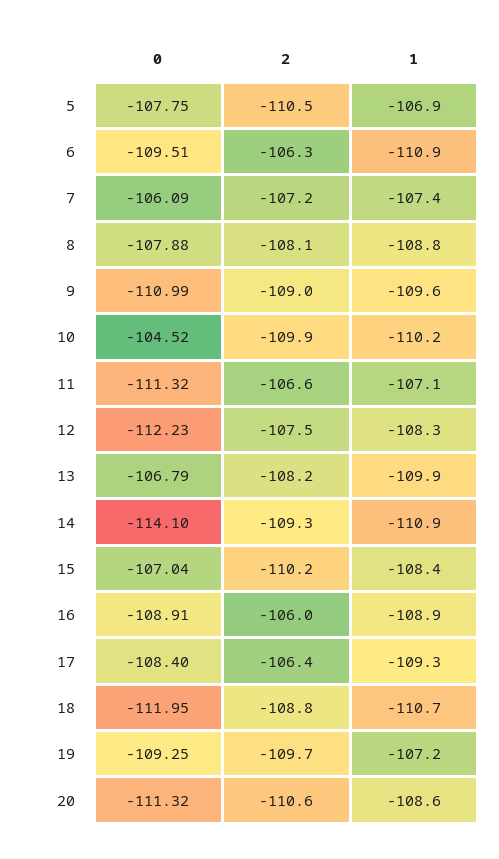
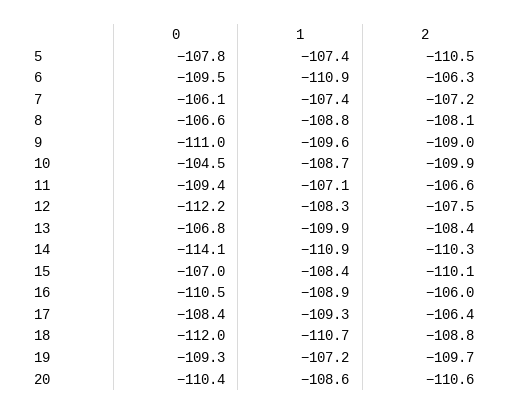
1, 5: -106.9 -> -107.4
0, 8: -107.88 -> -106.6
1, 10: -110.2 -> -108.7
0, 11: -111.32 -> -109.4
2, 13: -108.2 -> -108.4
2, 14: -109.3 -> -110.3
2, 15: -110.2 -> -110.1
0, 16: -108.91 -> -110.5
0, 20: -111.32 -> -110.4

